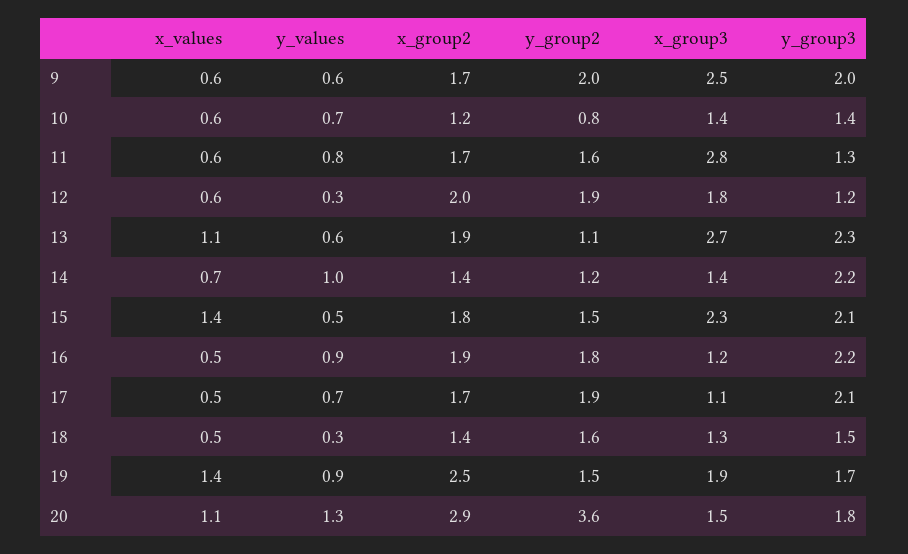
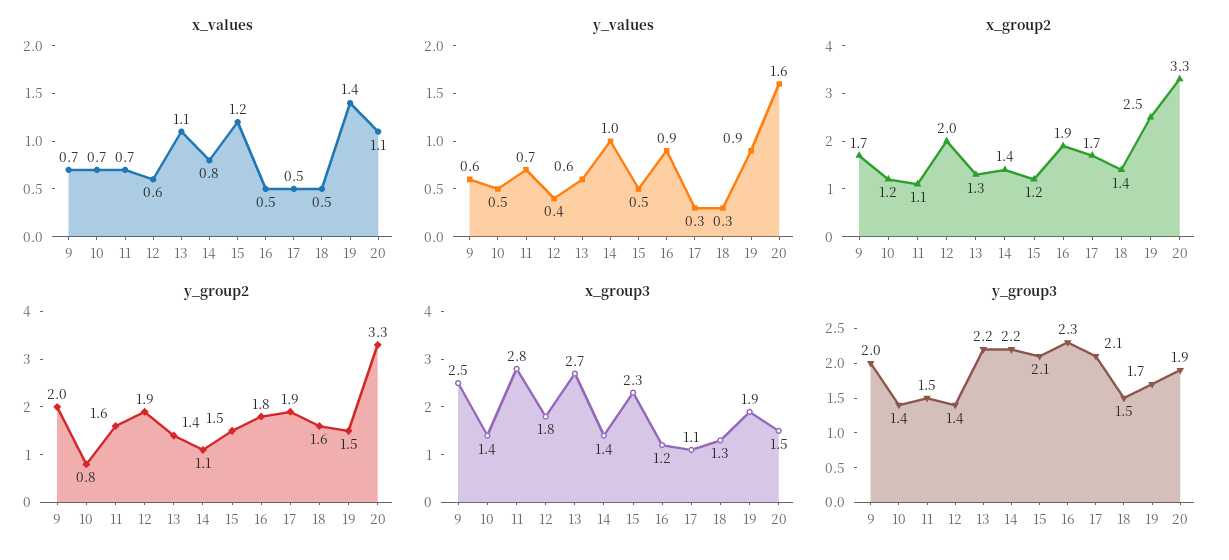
x_values, 9: 0.6 -> 0.7
x_values, 10: 0.6 -> 0.7
y_values, 10: 0.7 -> 0.5
x_values, 11: 0.6 -> 0.7
y_values, 11: 0.8 -> 0.7
x_group2, 11: 1.7 -> 1.1
y_group3, 11: 1.3 -> 1.5
y_values, 12: 0.3 -> 0.4
y_group3, 12: 1.2 -> 1.4
x_group2, 13: 1.9 -> 1.3
y_group2, 13: 1.1 -> 1.4
y_group3, 13: 2.3 -> 2.2
x_values, 14: 0.7 -> 0.8
y_group2, 14: 1.2 -> 1.1
x_values, 15: 1.4 -> 1.2
x_group2, 15: 1.8 -> 1.2
y_group3, 16: 2.2 -> 2.3
y_values, 17: 0.7 -> 0.3
y_values, 20: 1.3 -> 1.6
x_group2, 20: 2.9 -> 3.3
y_group2, 20: 3.6 -> 3.3
y_group3, 20: 1.8 -> 1.9

